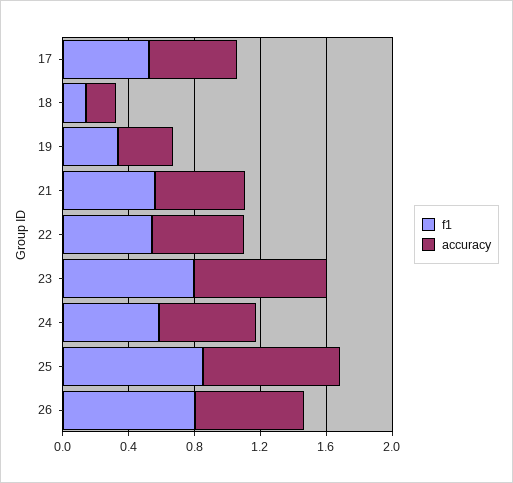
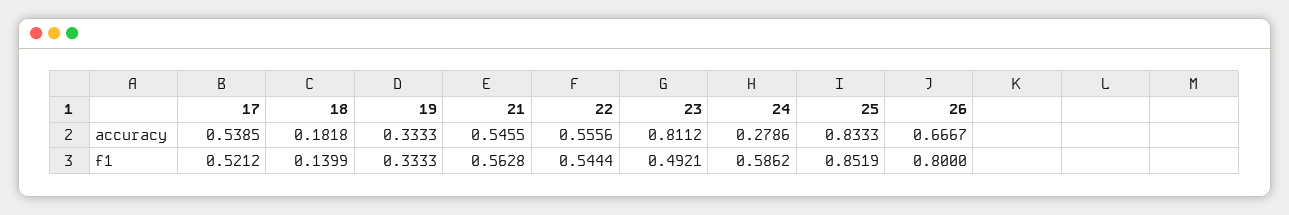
f1, 23: 0.8 -> 0.4921
accuracy, 24: 0.6 -> 0.2786

